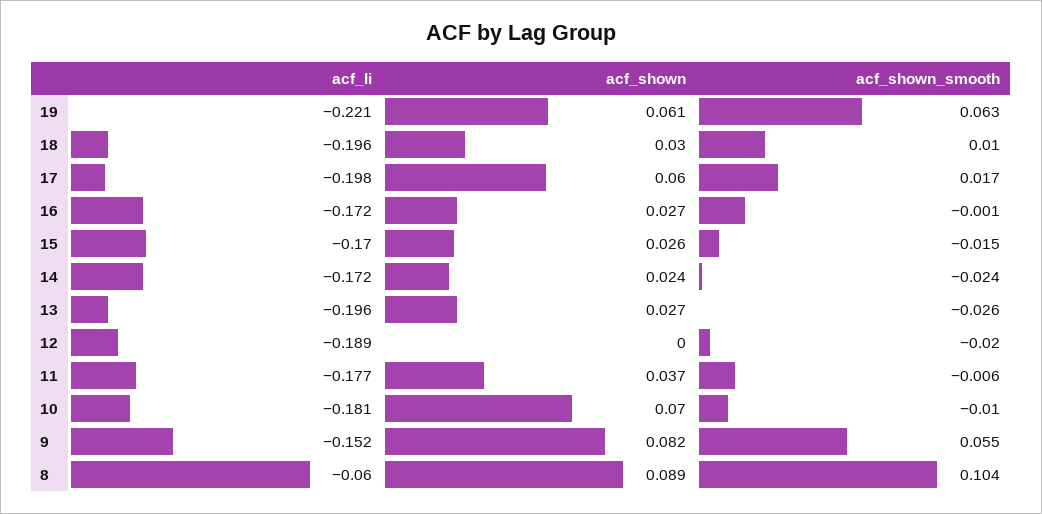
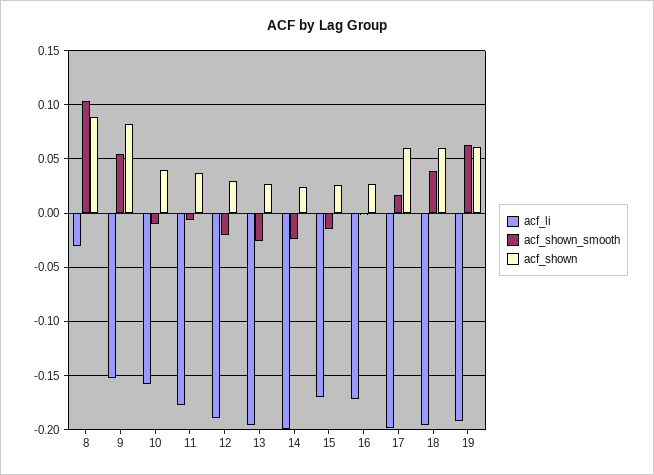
acf_li, 19: -0.221 -> -0.19
acf_shown, 18: 0.03 -> 0.06
acf_shown_smooth, 18: 0.01 -> 0.04
acf_li, 14: -0.172 -> -0.2
acf_shown, 12: 0 -> 0.03
acf_li, 10: -0.181 -> -0.16
acf_shown, 10: 0.07 -> 0.04
acf_li, 8: -0.06 -> -0.03

